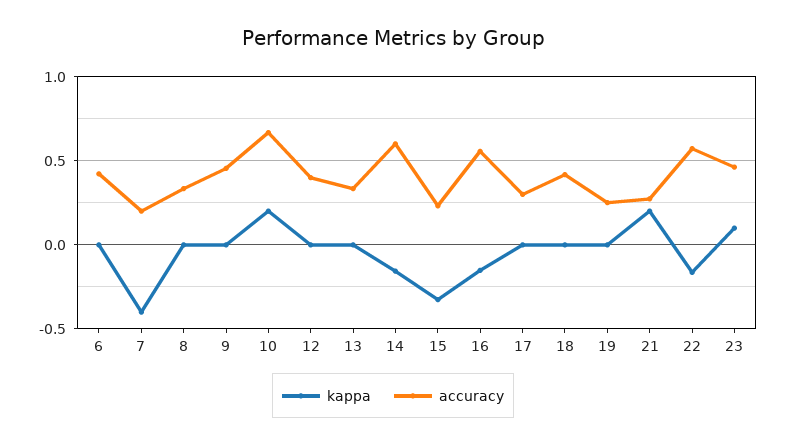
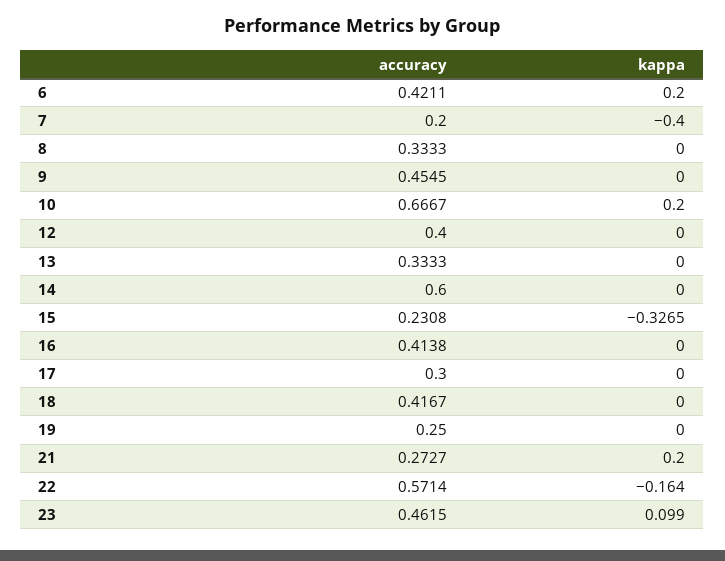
kappa, 6: 0 -> 0.2
kappa, 14: -0.15 -> 0
kappa, 16: -0.15 -> 0
accuracy, 16: 0.55 -> 0.4138

